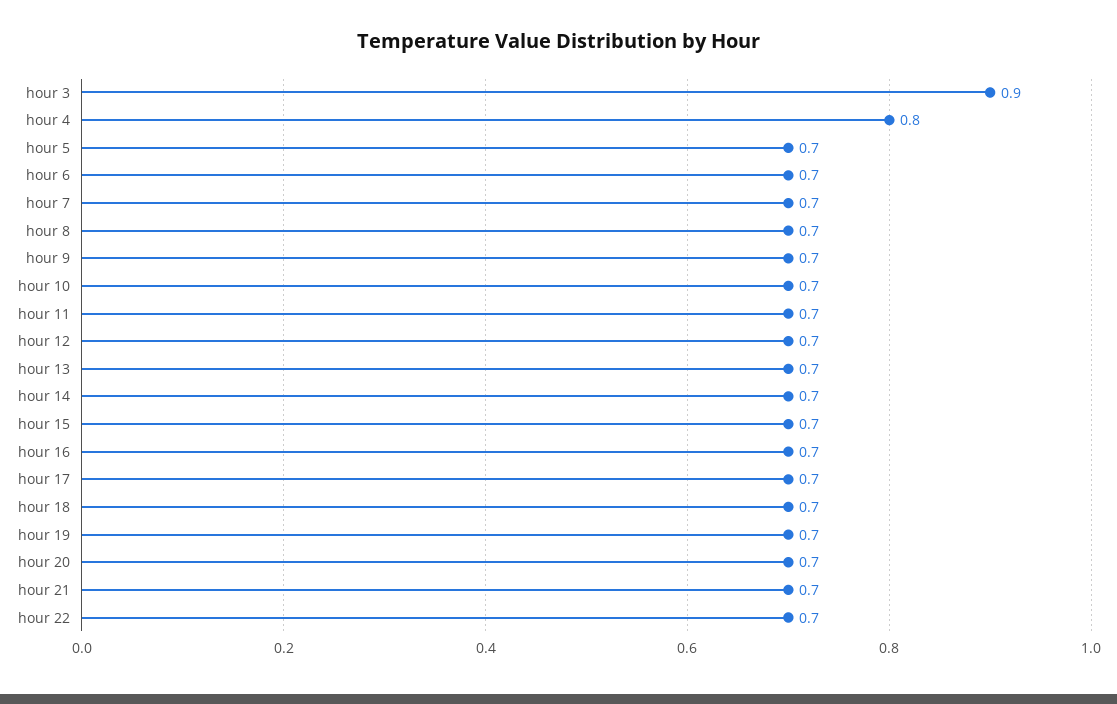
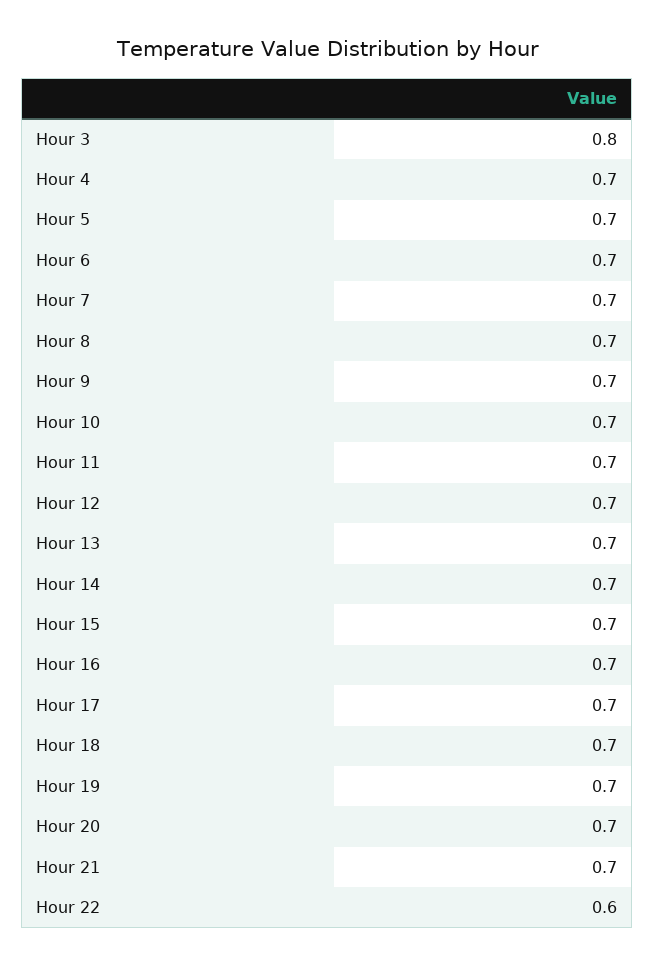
hour 3: 0.9 -> 0.8
hour 4: 0.8 -> 0.7
hour 22: 0.7 -> 0.6

